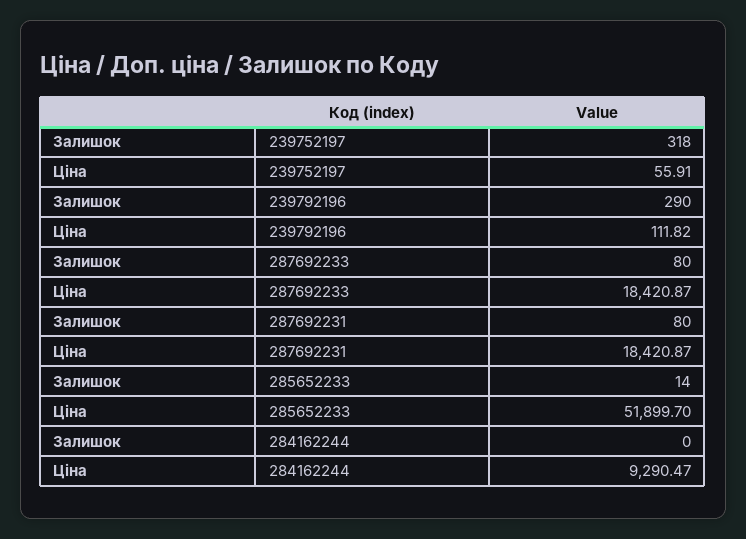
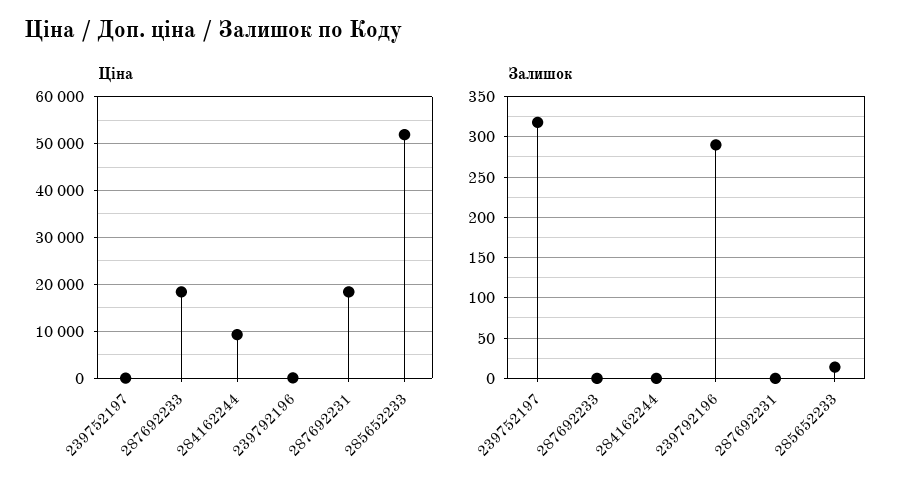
Залишок, 287692233: 80 -> 0
Залишок, 287692231: 80 -> 0

